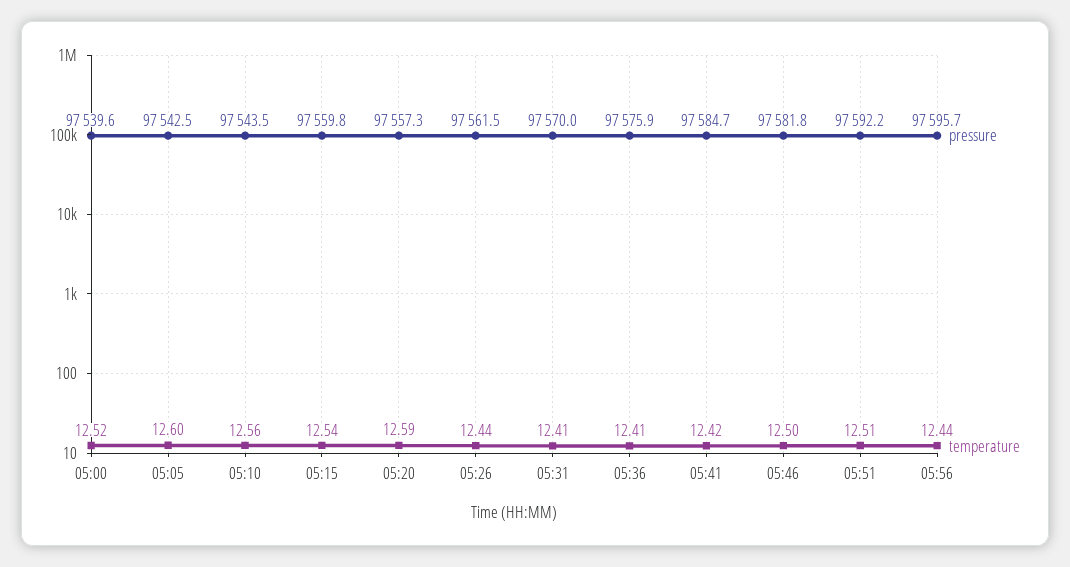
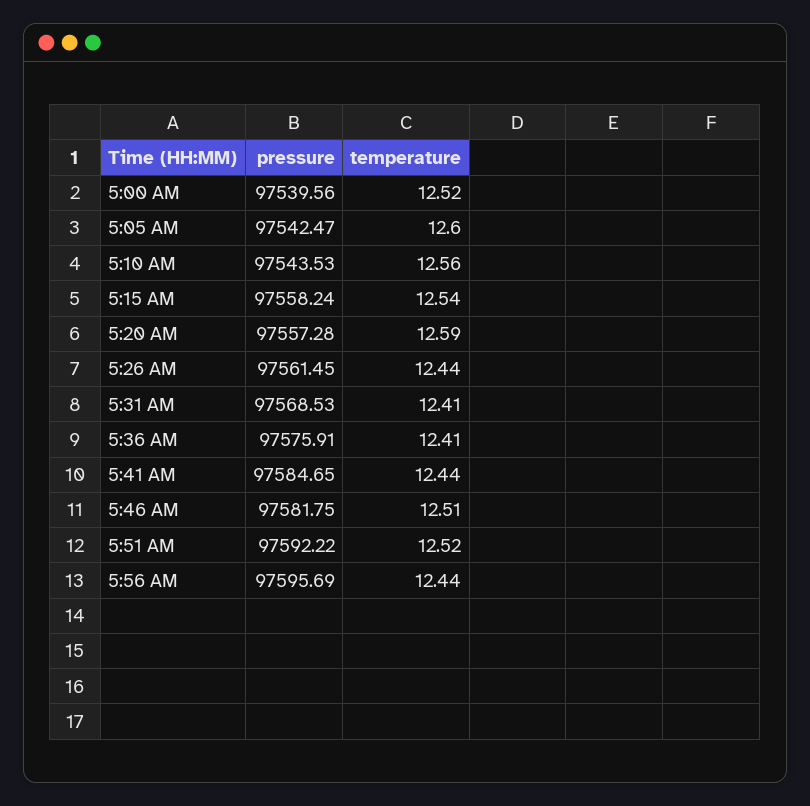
pressure, 05:15: 97559.8 -> 97558.24
pressure, 05:31: 97570 -> 97568.53
temperature, 05:41: 12.42 -> 12.44
temperature, 05:46: 12.5 -> 12.51
temperature, 05:51: 12.51 -> 12.52

